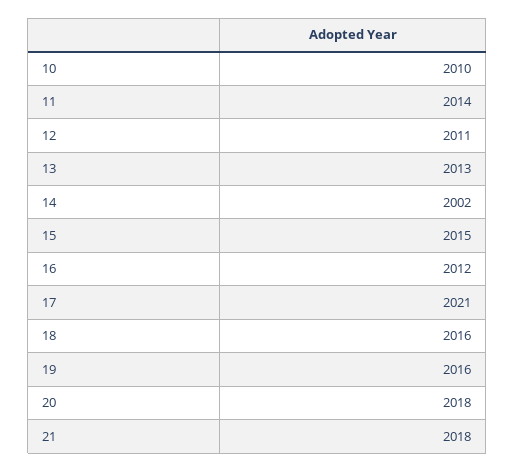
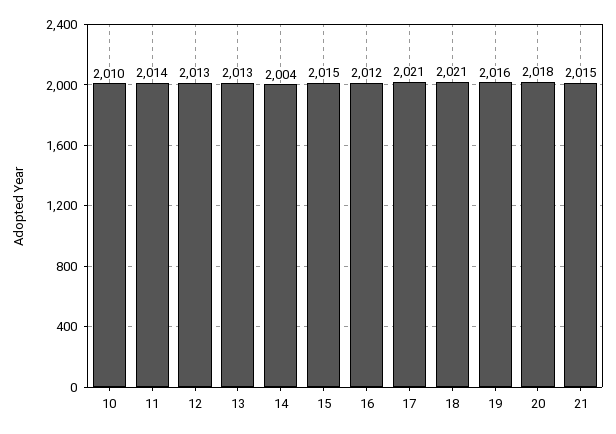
12: 2011 -> 2013
14: 2002 -> 2004
18: 2016 -> 2021
21: 2018 -> 2015

